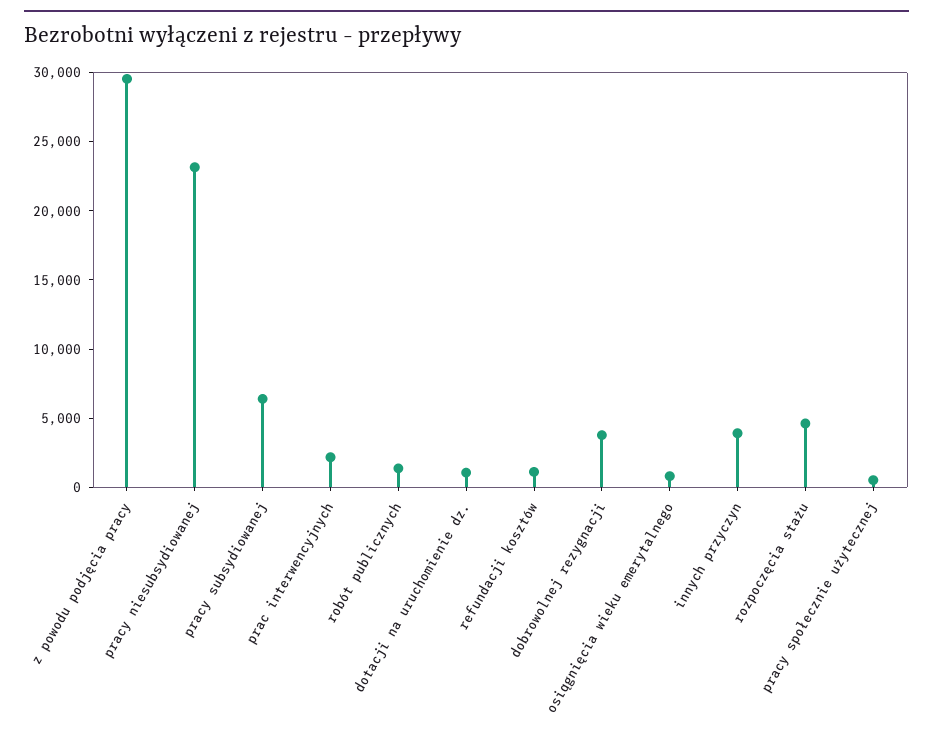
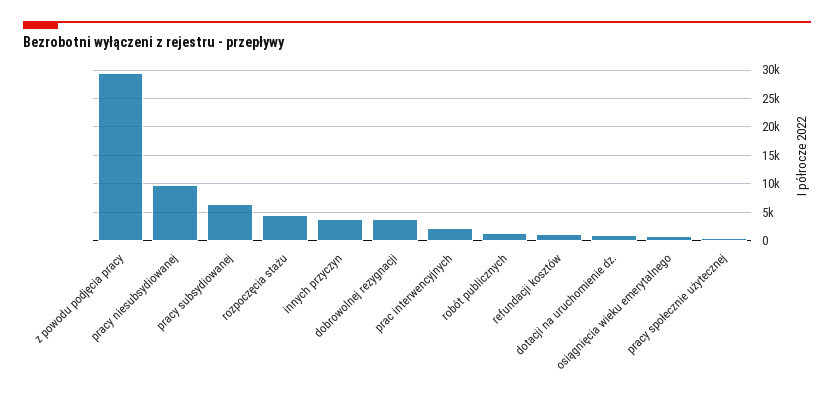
pracy niesubsydiowanej: 23000 -> 10000

